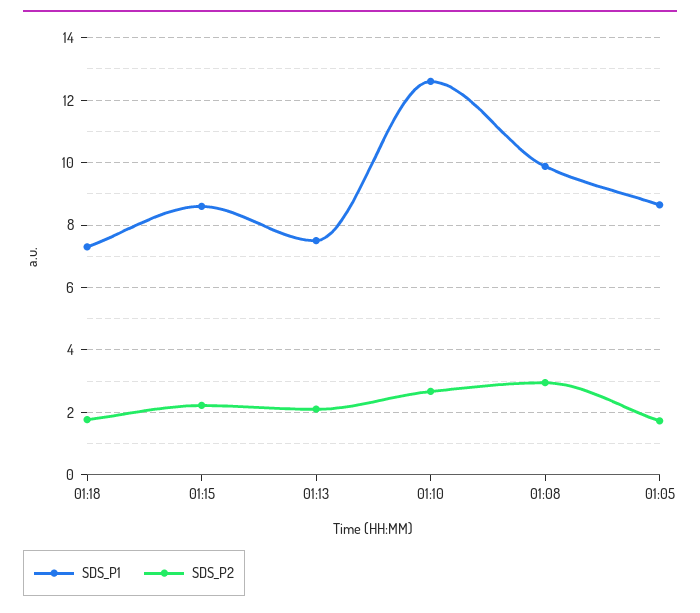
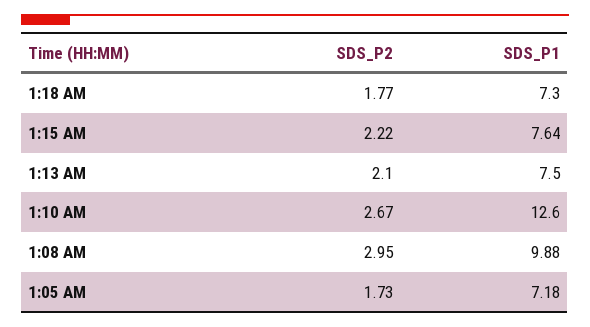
SDS_P1, 01:15: 8.6 -> 7.64
SDS_P1, 01:05: 8.6 -> 7.18

